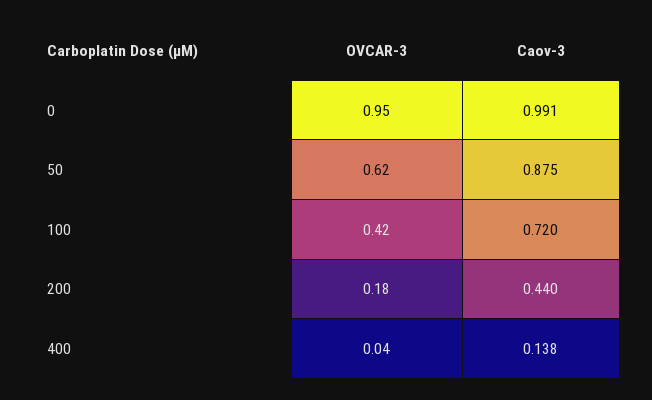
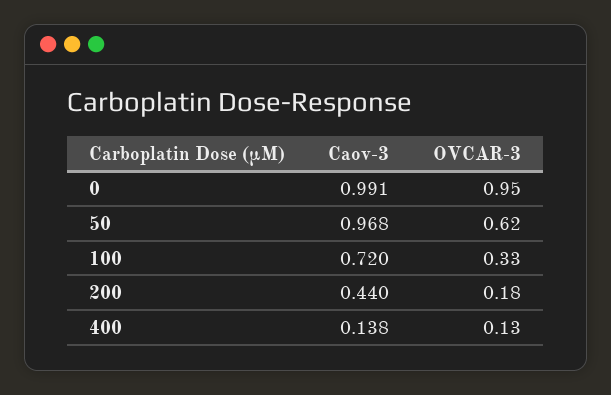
Caov-3, 50: 0.875 -> 0.968
OVCAR-3, 100: 0.42 -> 0.33
OVCAR-3, 400: 0.04 -> 0.13

